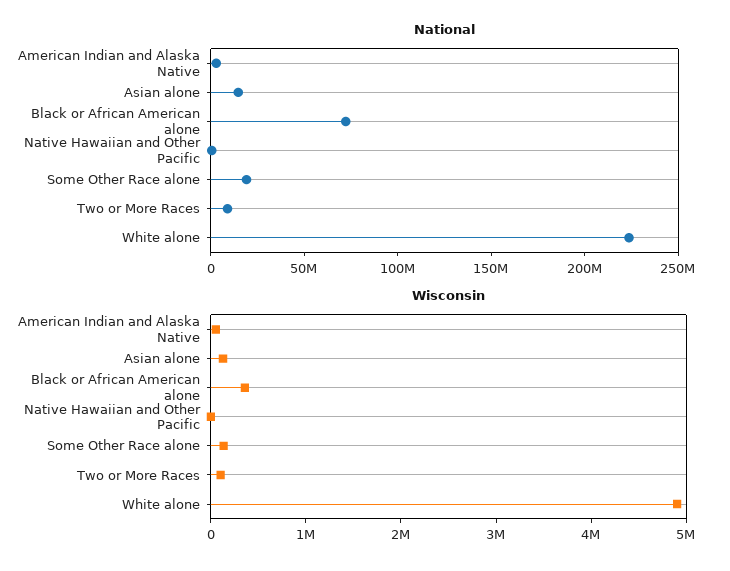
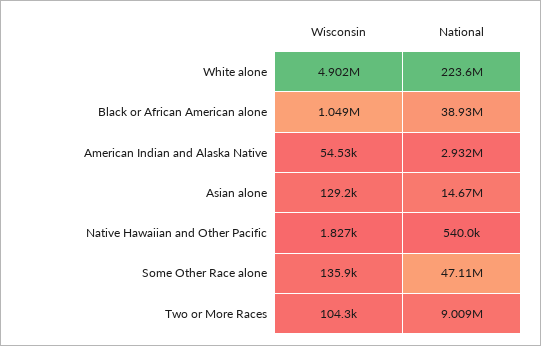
National, Black or African American alone: 70000000 -> 38930000
National, Some Other Race alone: 20000000 -> 47110000
Wisconsin, Black or African American alone: 400000 -> 1049000

